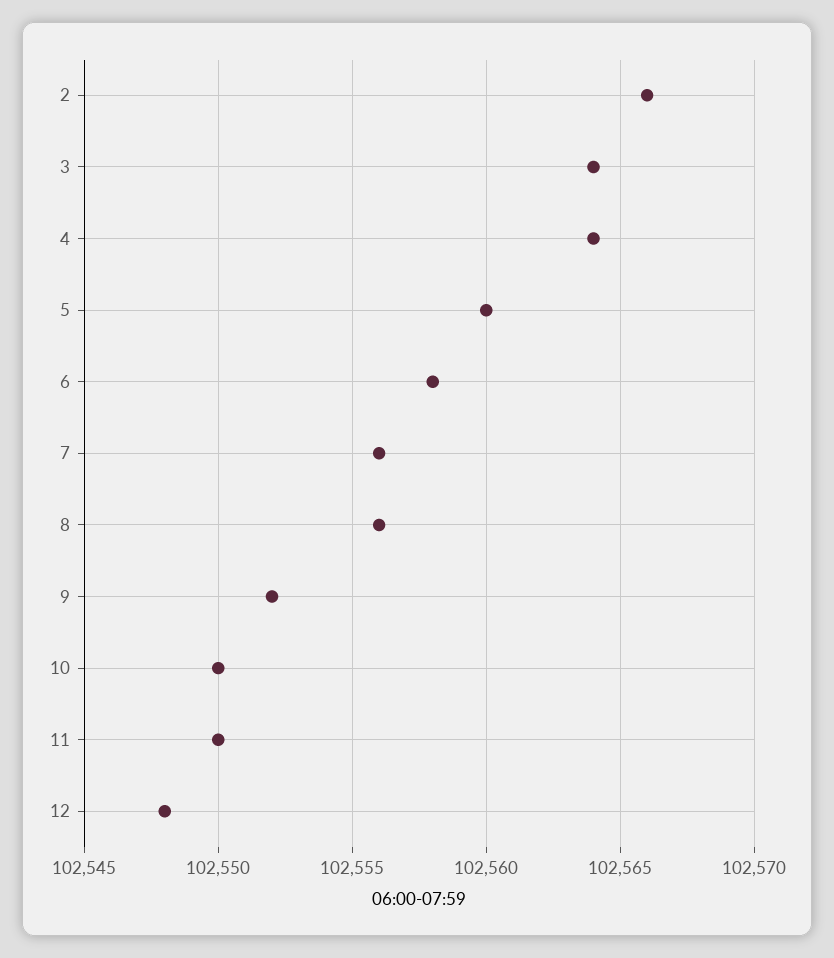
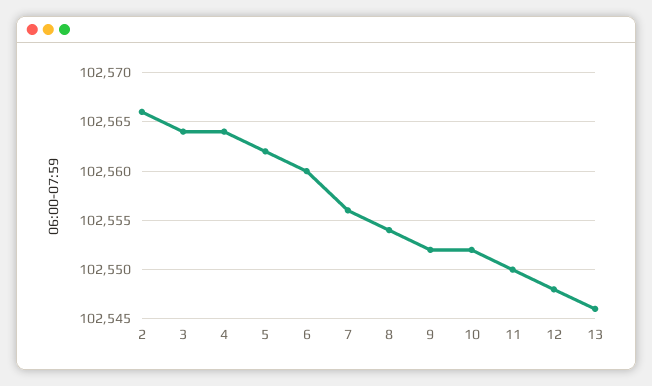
5: 102560 -> 102562
6: 102558 -> 102560
8: 102556 -> 102554
10: 102550 -> 102552
13: none -> 102546

